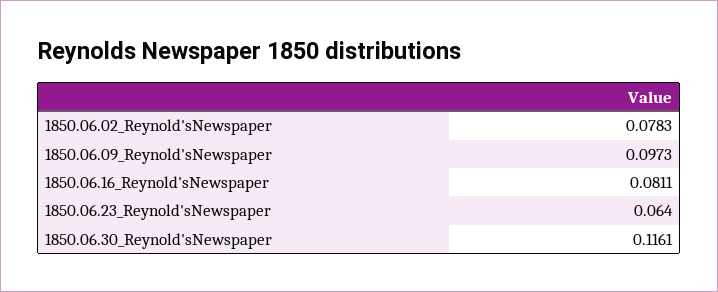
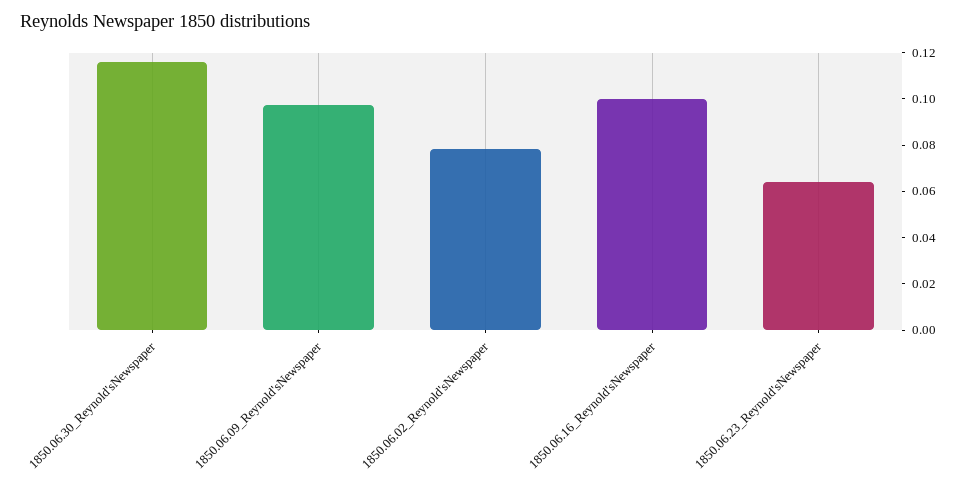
1850.06.16_Reynold'sNewspaper: 0.0811 -> 0.1

